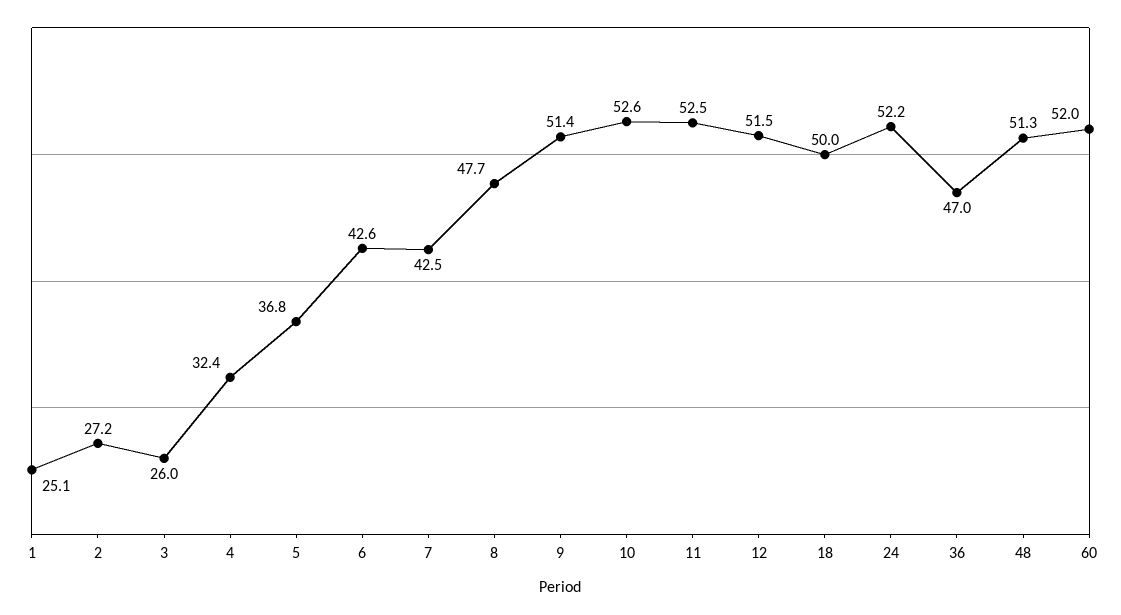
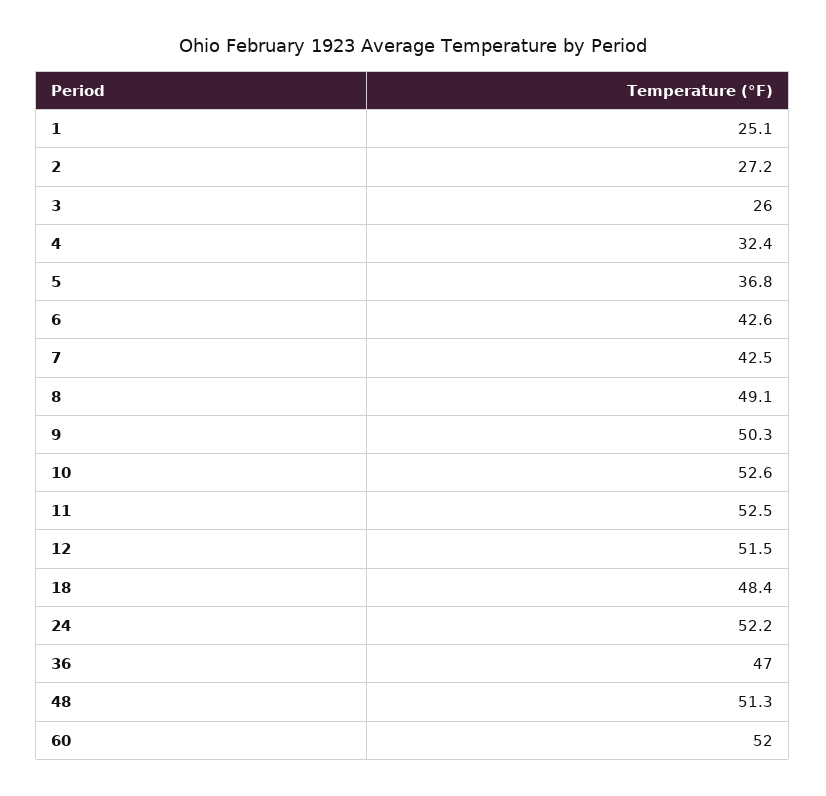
8: 47.7 -> 49.1
9: 51.4 -> 50.3
18: 50 -> 48.4

